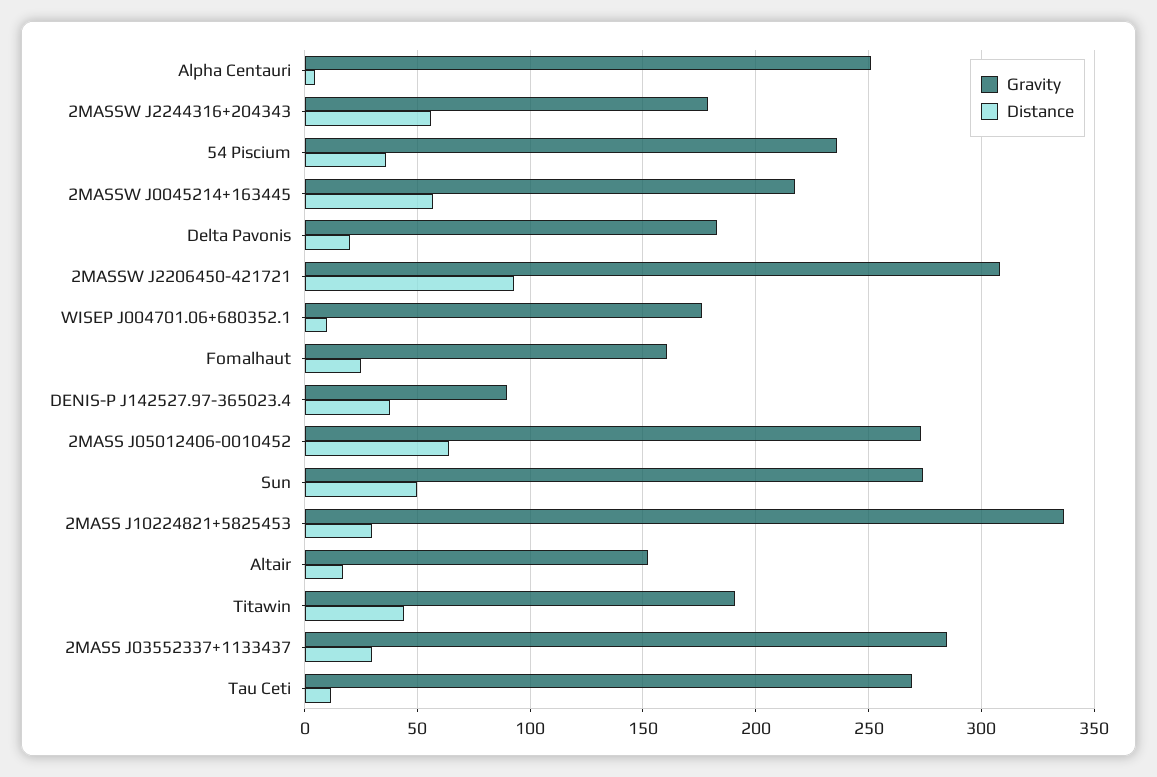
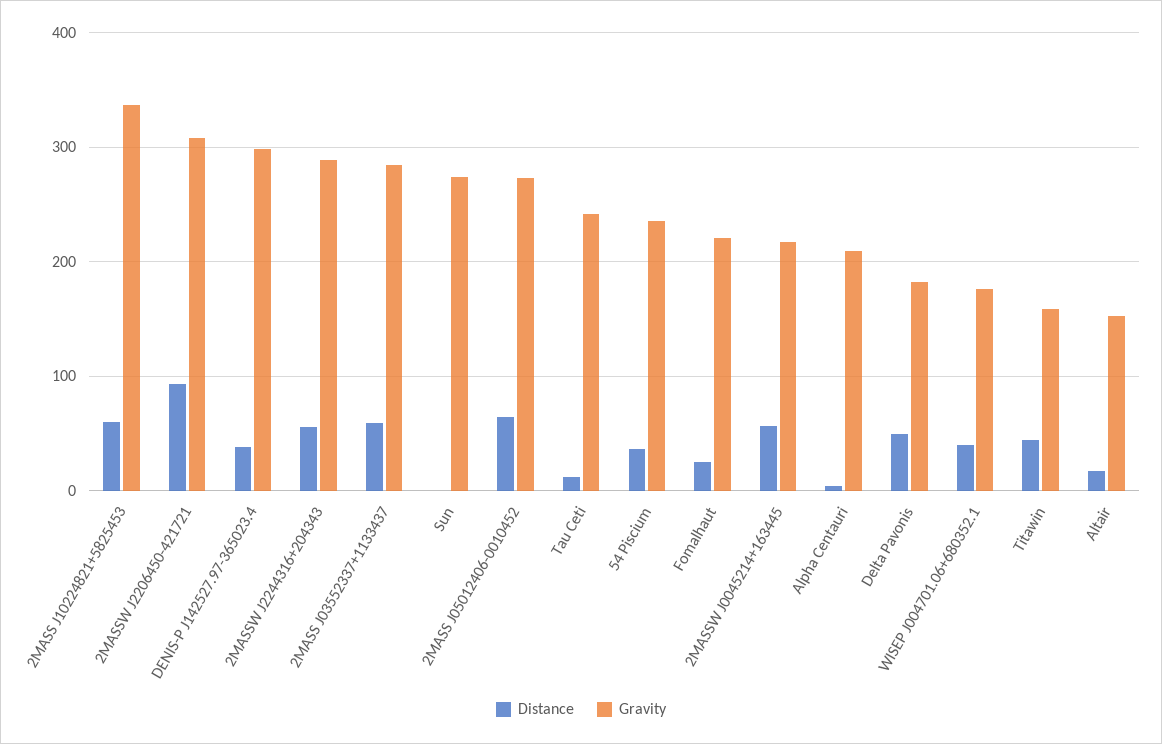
Gravity, Alpha Centauri: 250 -> 210
Gravity, 2MASSW J2244316+204343: 180 -> 290
Distance, Delta Pavonis: 20 -> 50
Distance, WISEP J004701.06+680352.1: 10 -> 40
Gravity, Fomalhaut: 160 -> 220
Gravity, DENIS-P J142527.97-365023.4: 90 -> 300
Distance, Sun: 50 -> 0
Distance, 2MASS J10224821+5825453: 30 -> 60
Gravity, Titawin: 190 -> 160
Distance, 2MASS J03552337+1133437: 30 -> 60
Gravity, Tau Ceti: 270 -> 240

